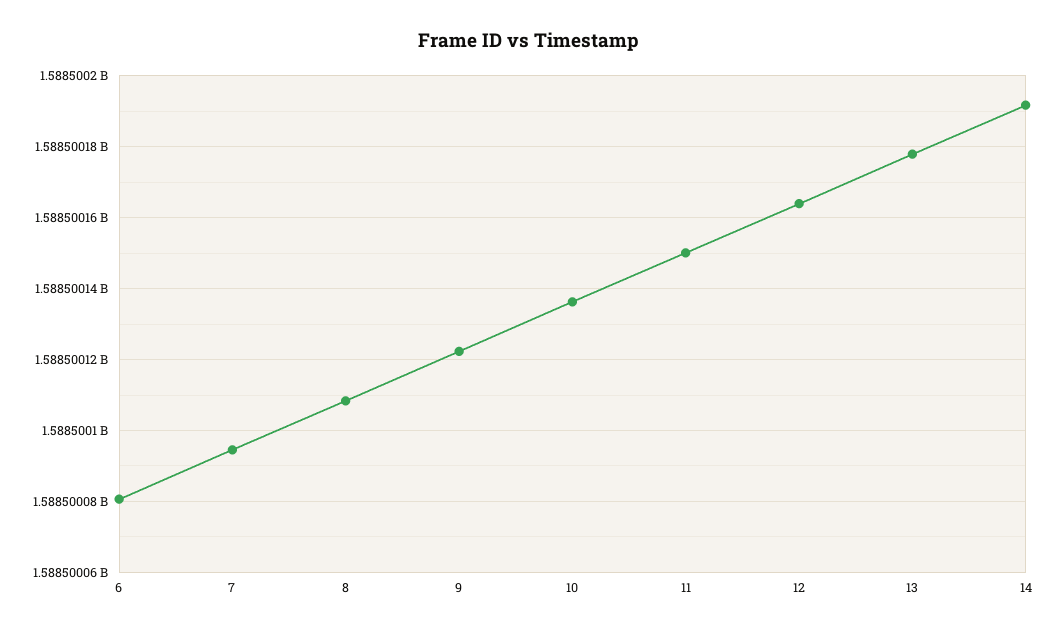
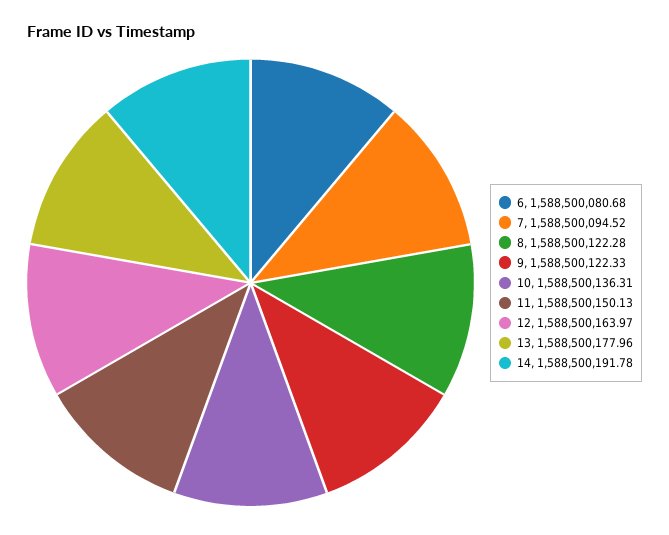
8: 1588500108 -> 1588500122.28

